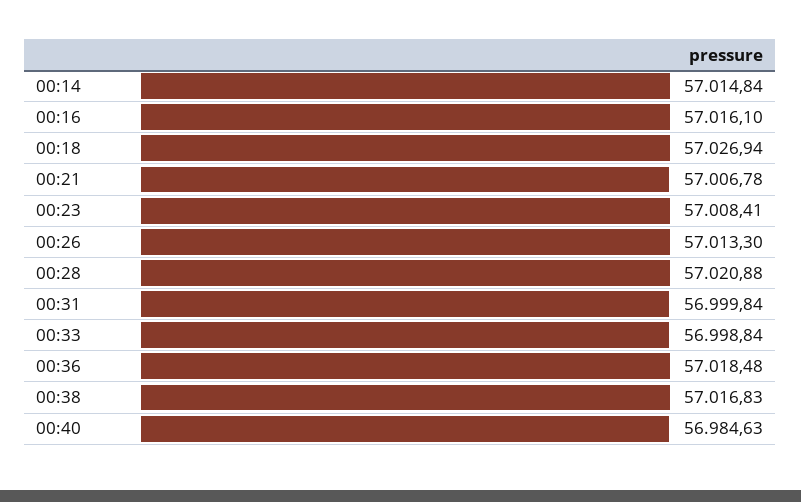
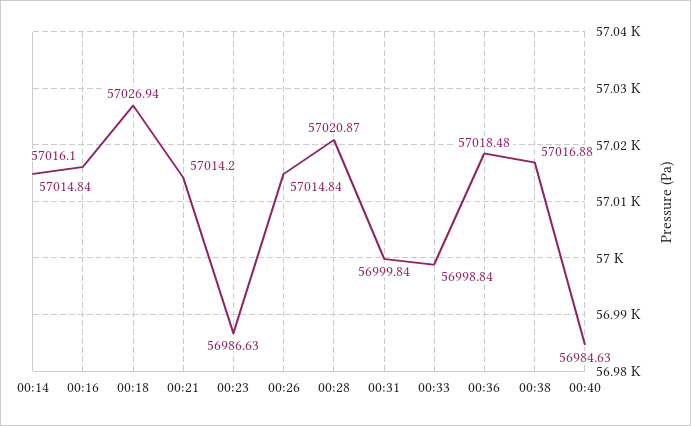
00:21: 57006.78 -> 57014.2
00:23: 57008.41 -> 56986.63
00:26: 57013.3 -> 57014.84
00:28: 57020.88 -> 57020.87
00:38: 57016.83 -> 57016.88

